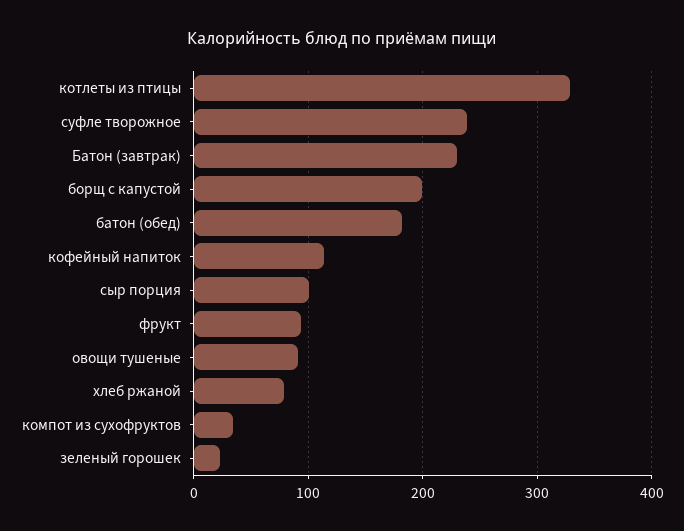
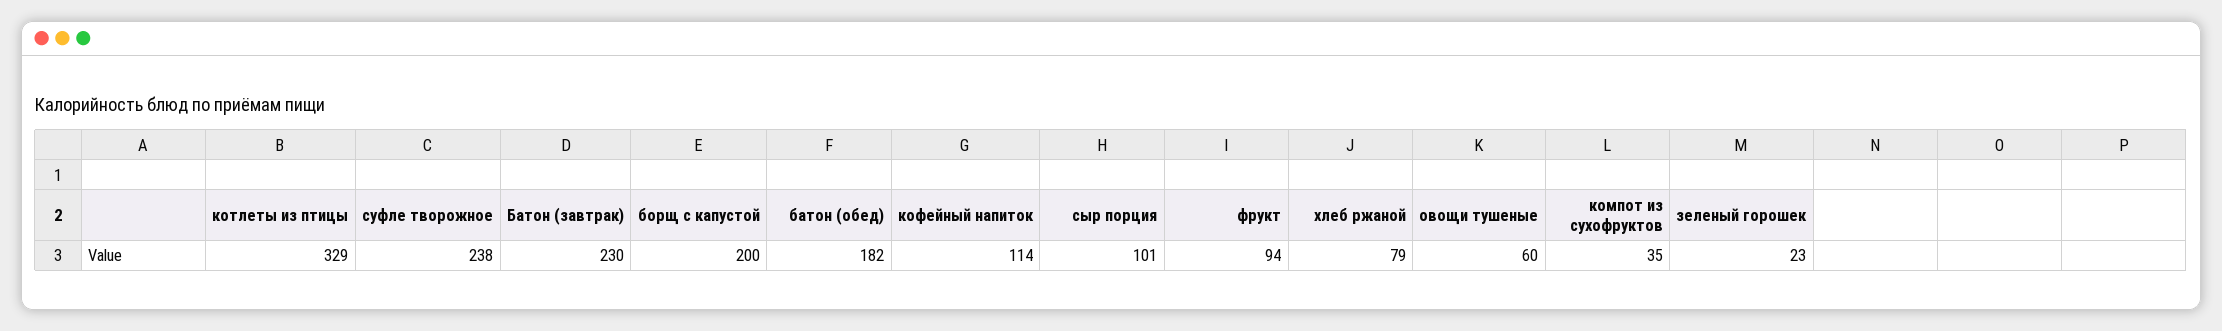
овощи тушеные: 90 -> 60

